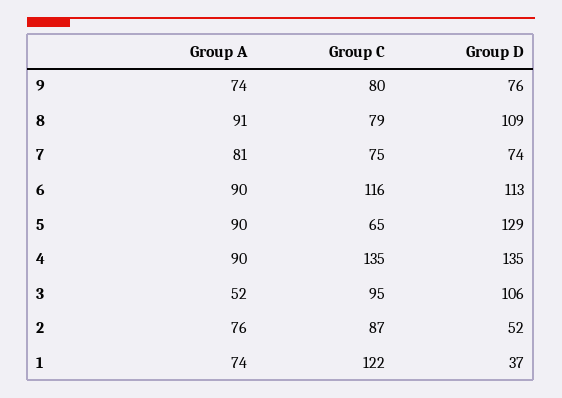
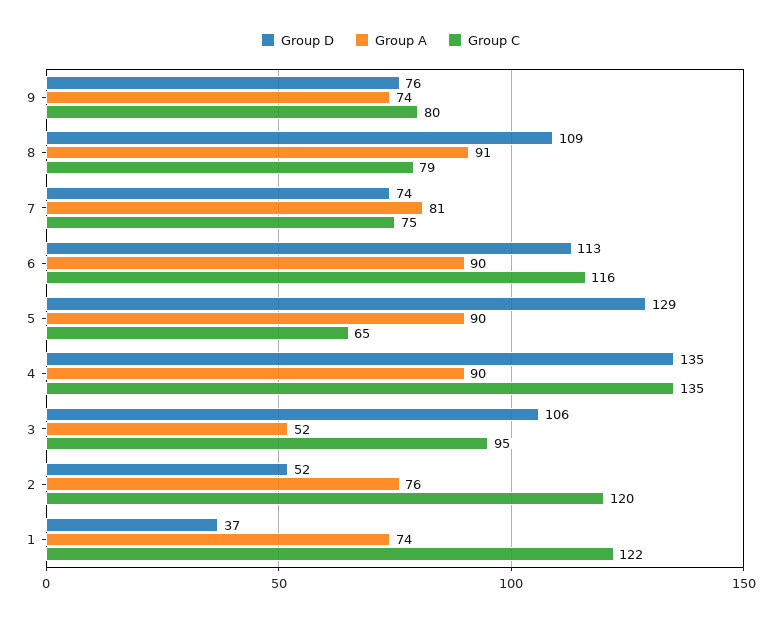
Group C, 2: 87 -> 120

